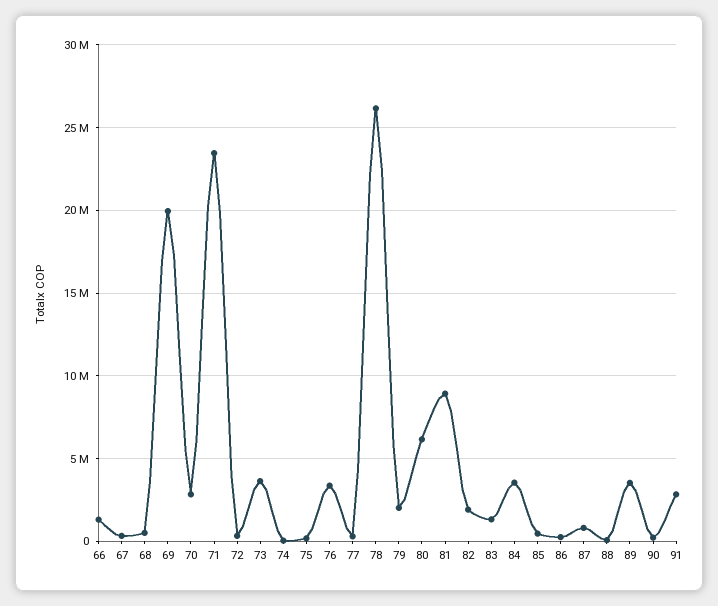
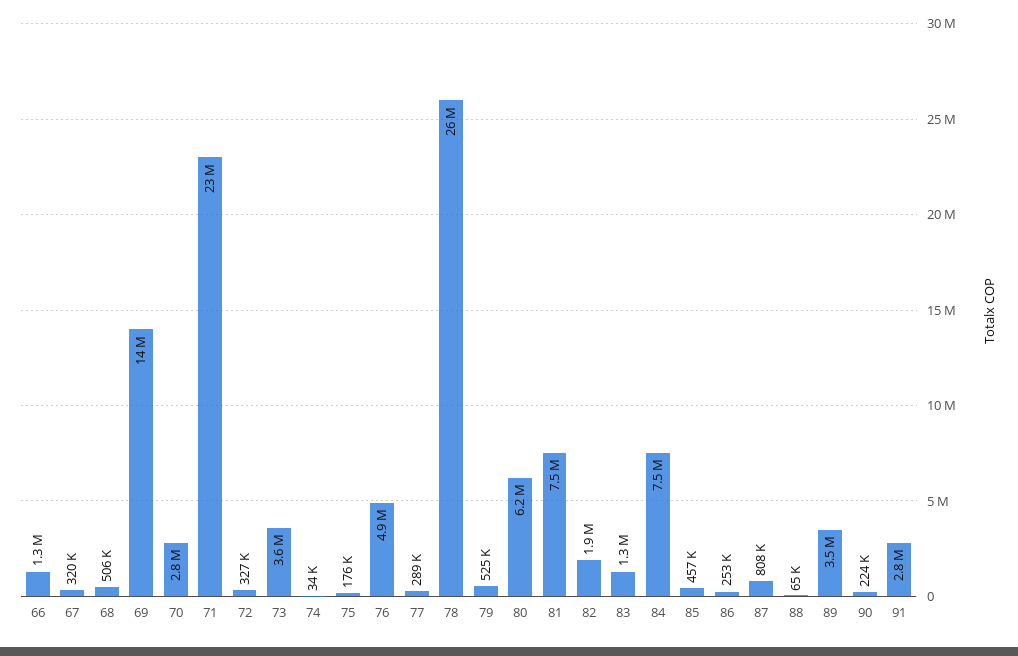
69: 20000000 -> 14000000
76: 3500000 -> 4900000
79: 2000000 -> 525000
81: 9000000 -> 7500000
84: 3500000 -> 7500000

